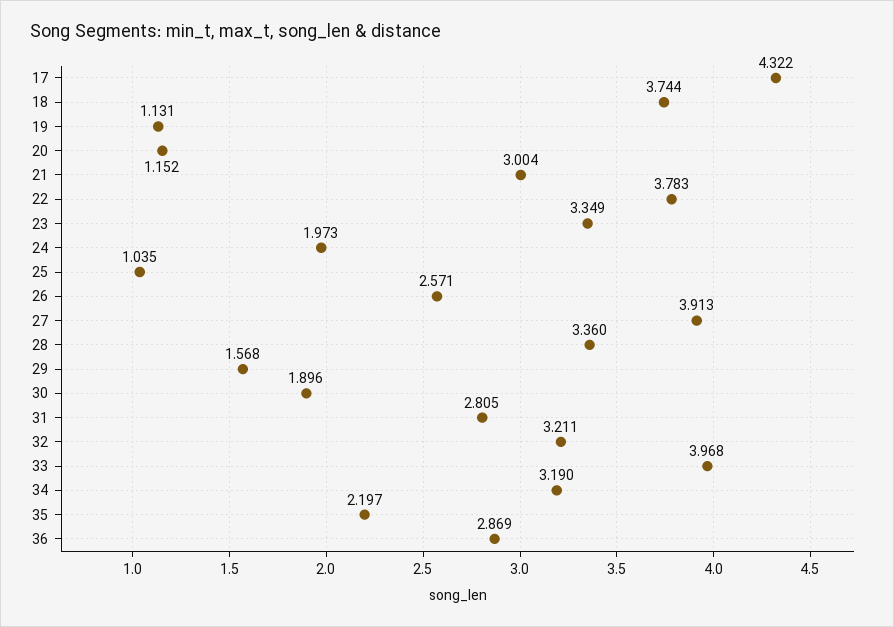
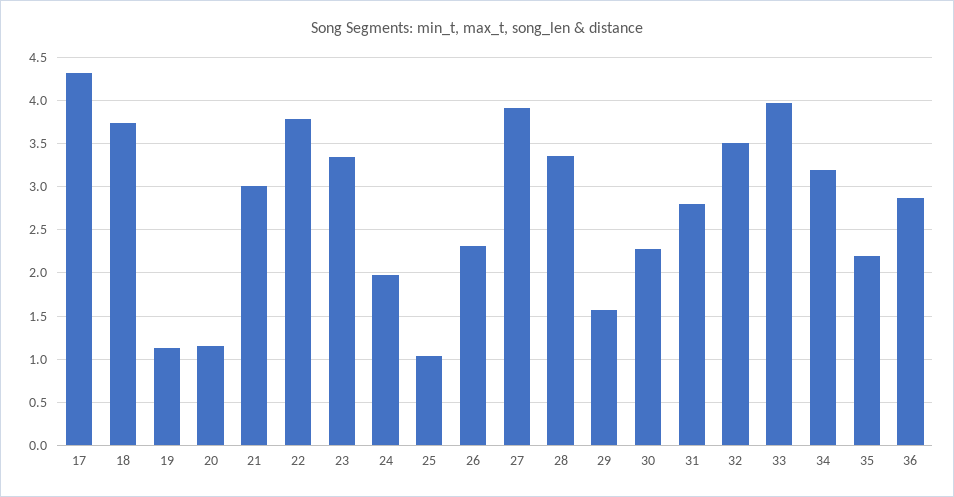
26: 2.571 -> 2.3
30: 1.896 -> 2.3
32: 3.211 -> 3.5

